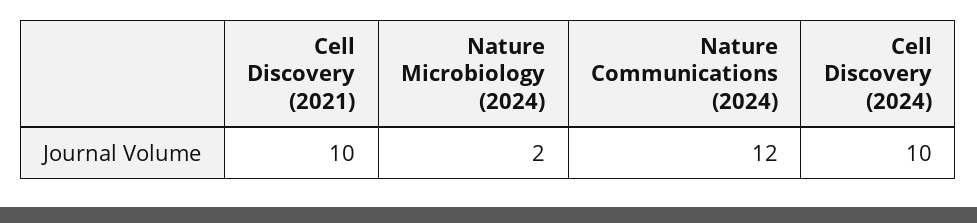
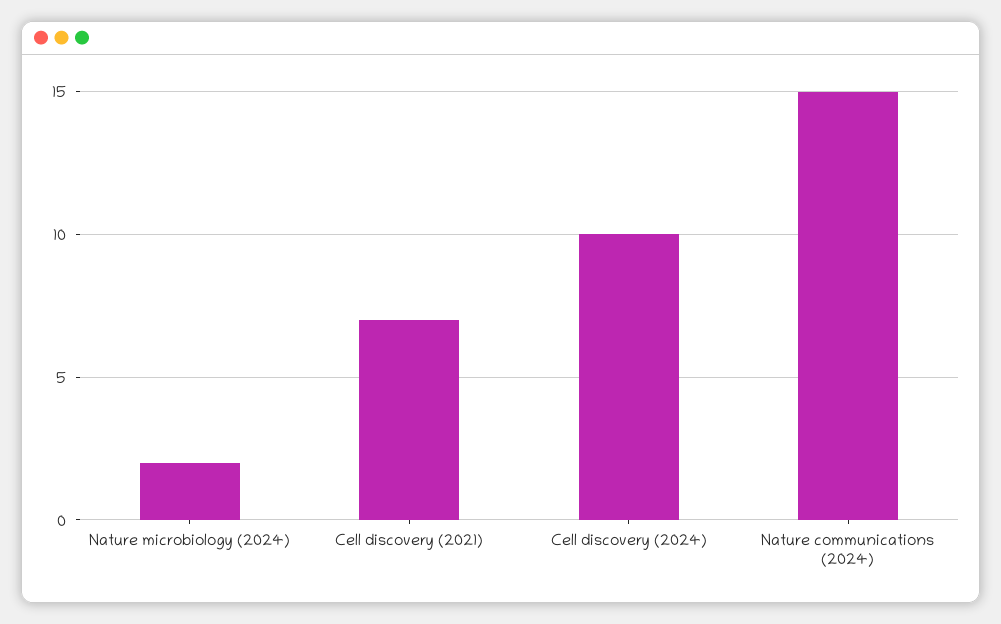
Cell Discovery (2021): 10 -> 7
Nature Communications (2024): 12 -> 15

